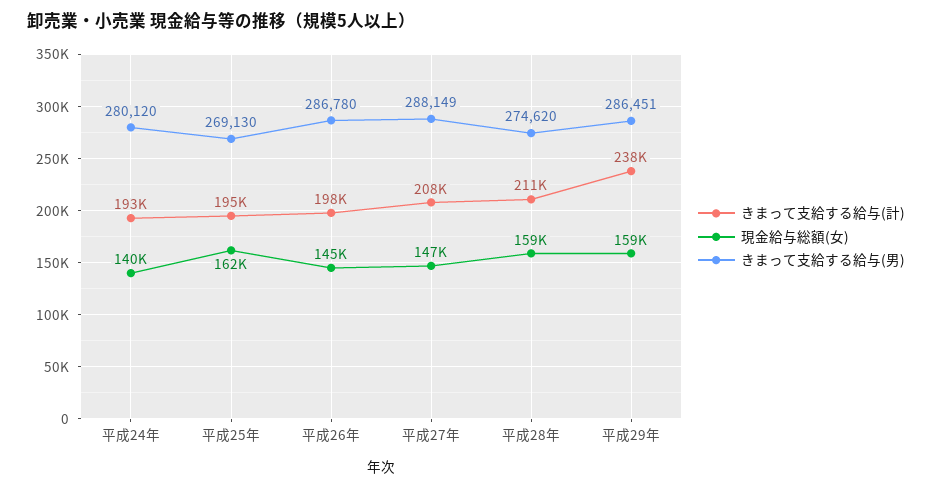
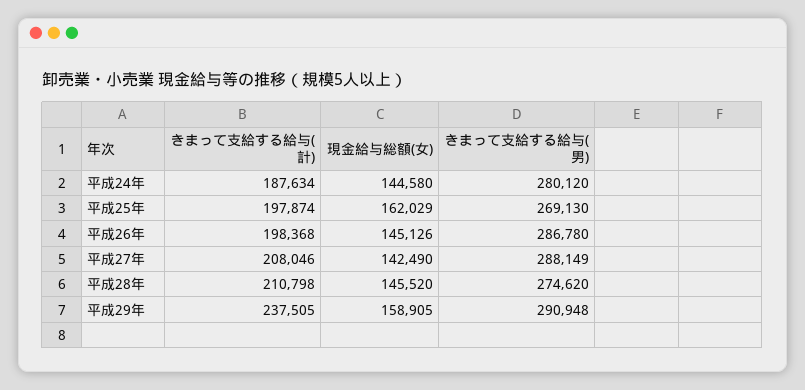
きまって支給する給与(計), 平成24年: 193000 -> 187634
現金給与総額(女), 平成24年: 140000 -> 144580
きまって支給する給与(計), 平成25年: 195000 -> 197874
現金給与総額(女), 平成27年: 147000 -> 142490
現金給与総額(女), 平成28年: 159000 -> 145520
きまって支給する給与(男), 平成29年: 286451 -> 290948

